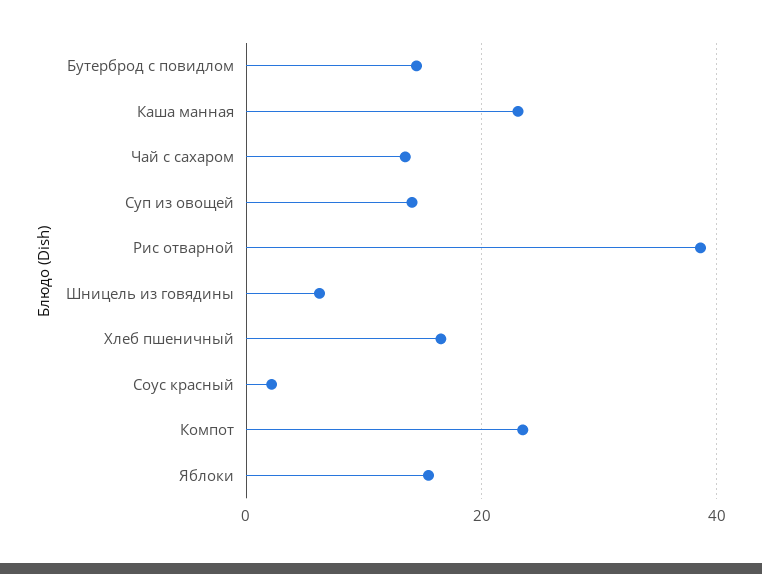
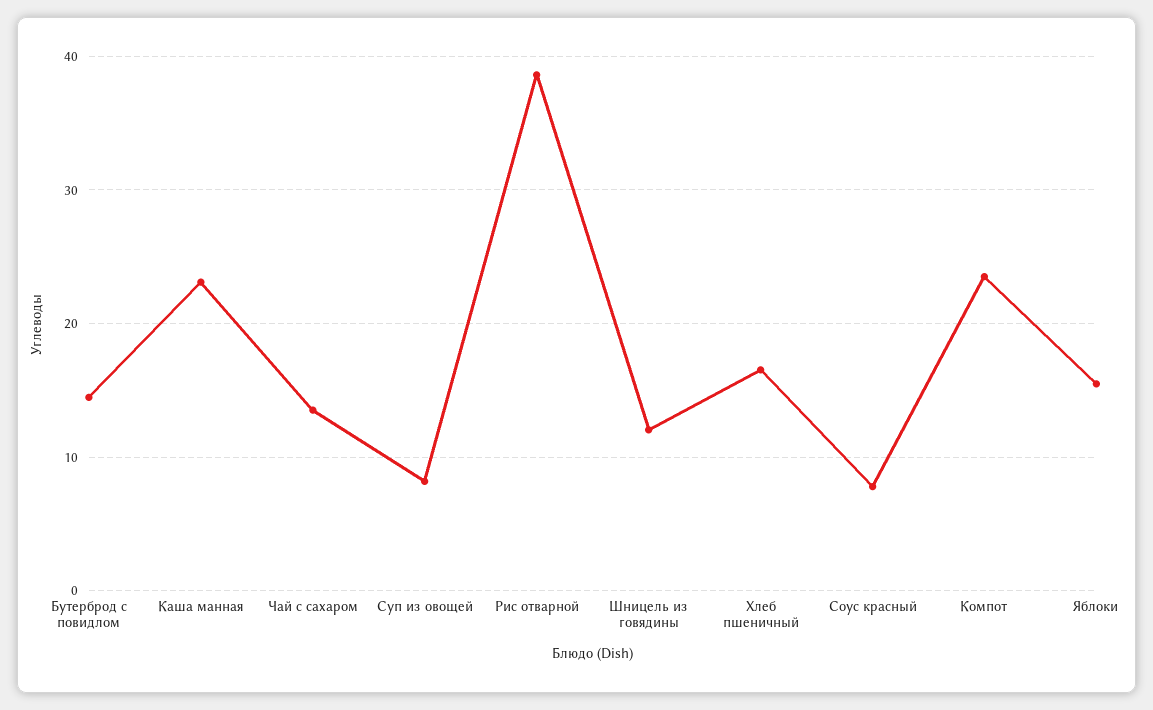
Суп из овощей: 14 -> 8
Шницель из говядины: 6 -> 12
Соус красный: 2 -> 8

